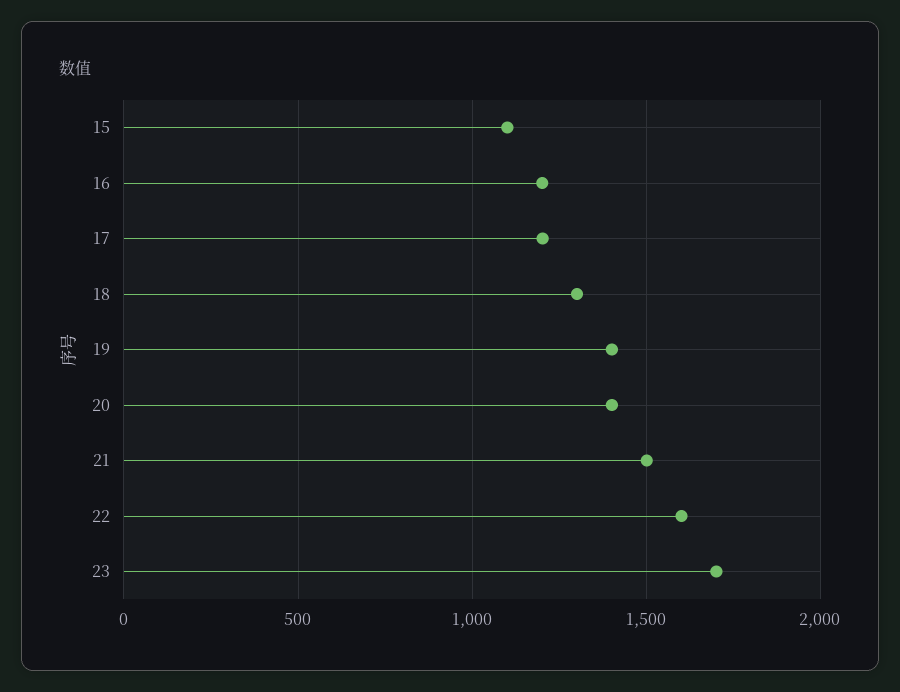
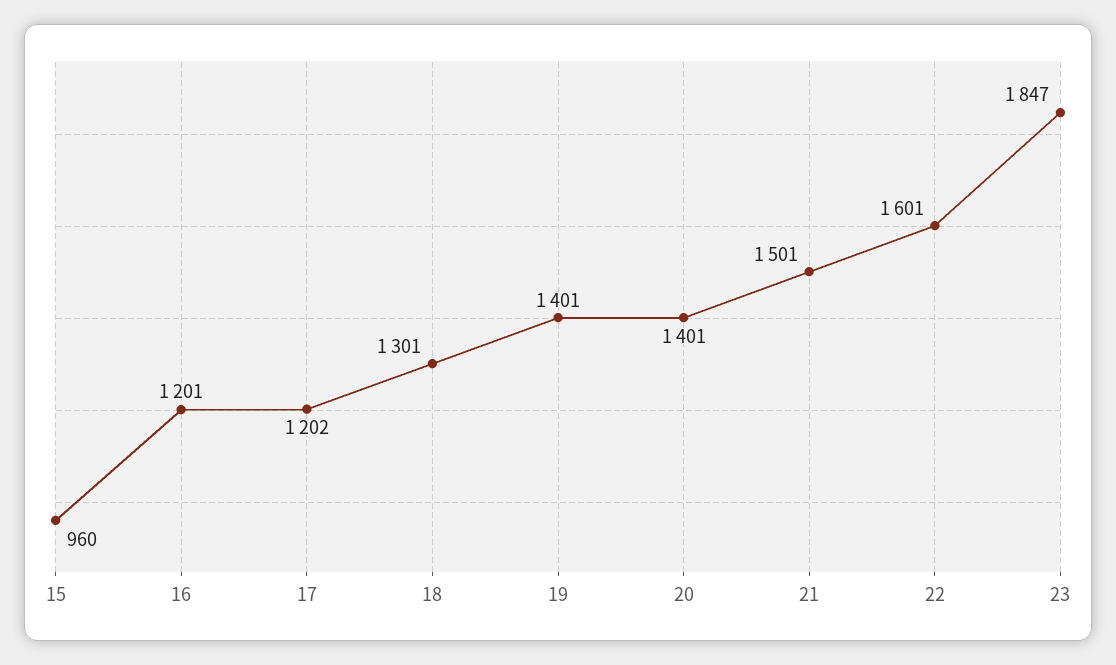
15: 1100 -> 960
23: 1700 -> 1847

